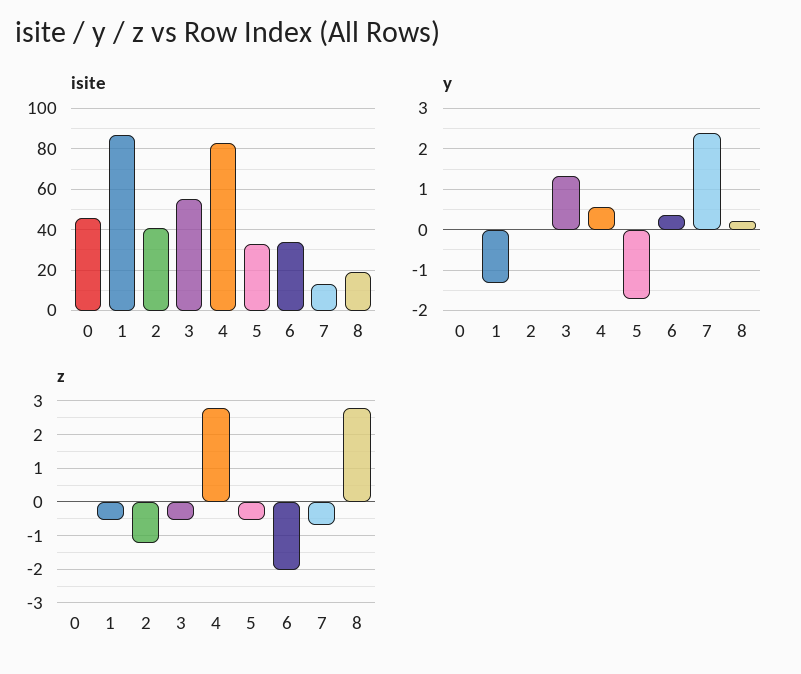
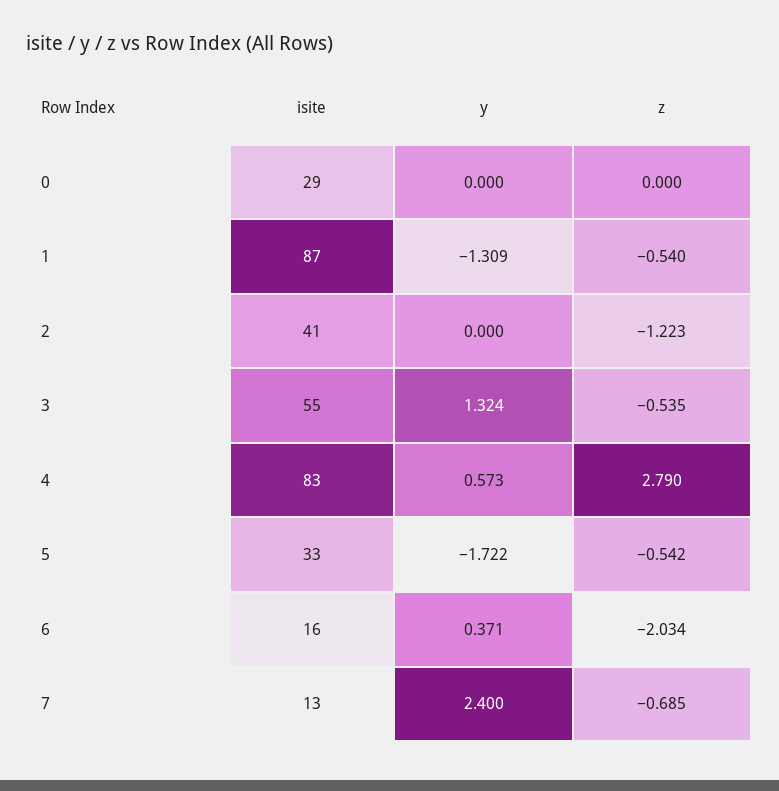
isite, 0: 45 -> 29
isite, 6: 35 -> 16
isite, 8: 20 -> none
y, 8: 0.2 -> none
z, 8: 2.8 -> none

